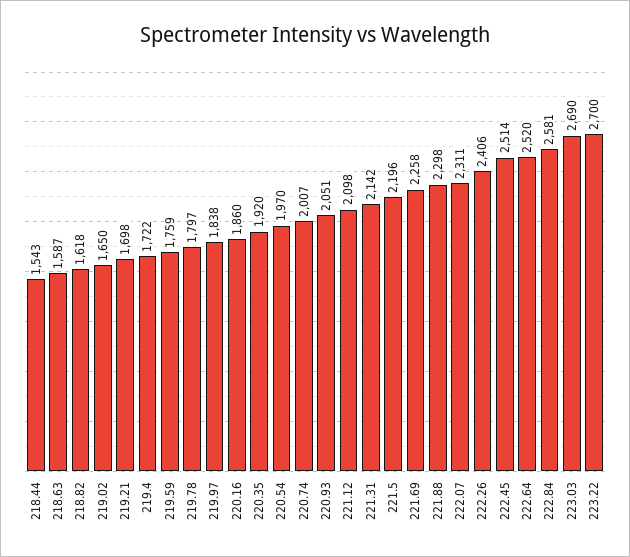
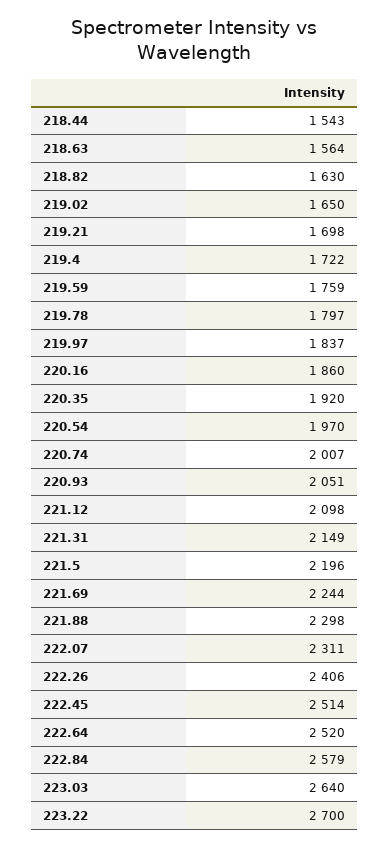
218.63: 1587 -> 1564
218.82: 1618 -> 1630
219.97: 1838 -> 1837
221.31: 2142 -> 2149
221.69: 2258 -> 2244
222.84: 2581 -> 2579
223.03: 2690 -> 2640

